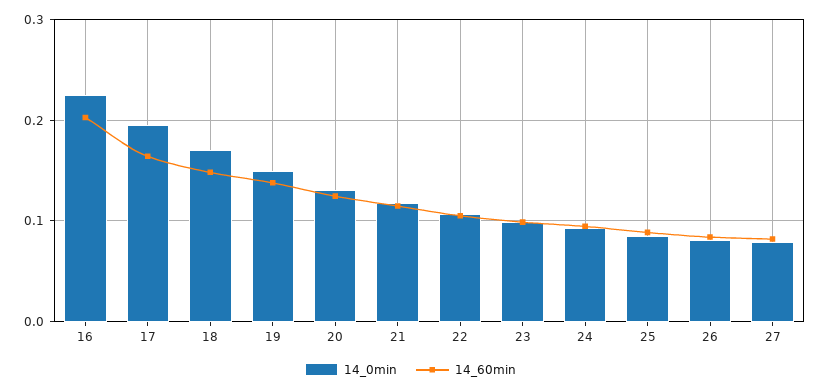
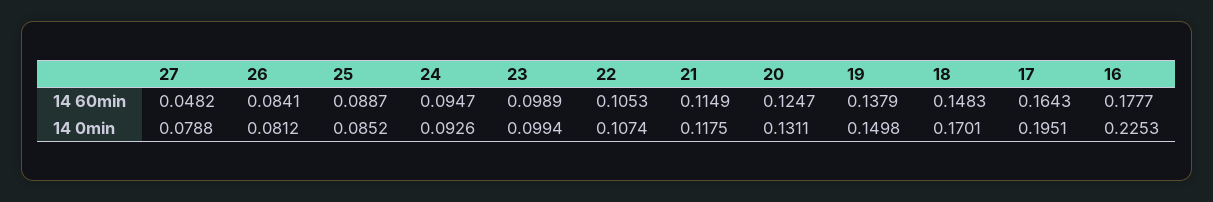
14_60min, 16: 0.2 -> 0.1777
14_60min, 27: 0.08 -> 0.0482

